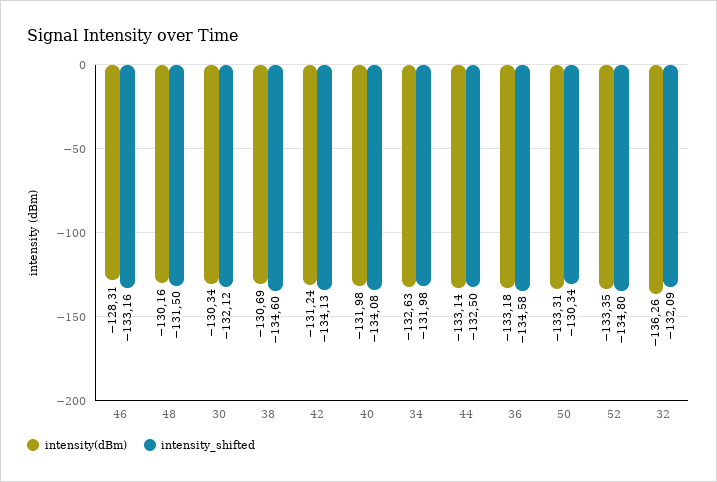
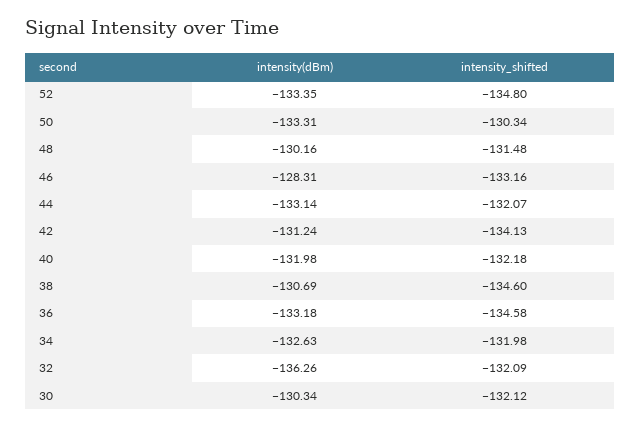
intensity_shifted, 48: -131.5 -> -131.48
intensity_shifted, 40: -134.08 -> -132.18
intensity_shifted, 44: -132.5 -> -132.07

